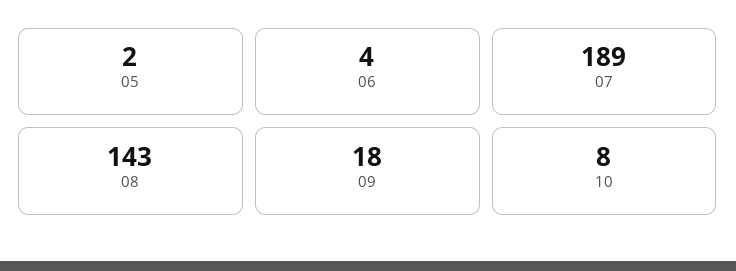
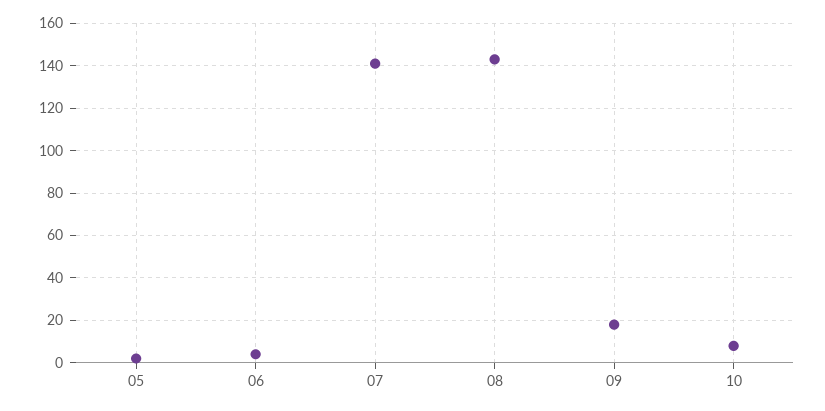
07: 189 -> 140

